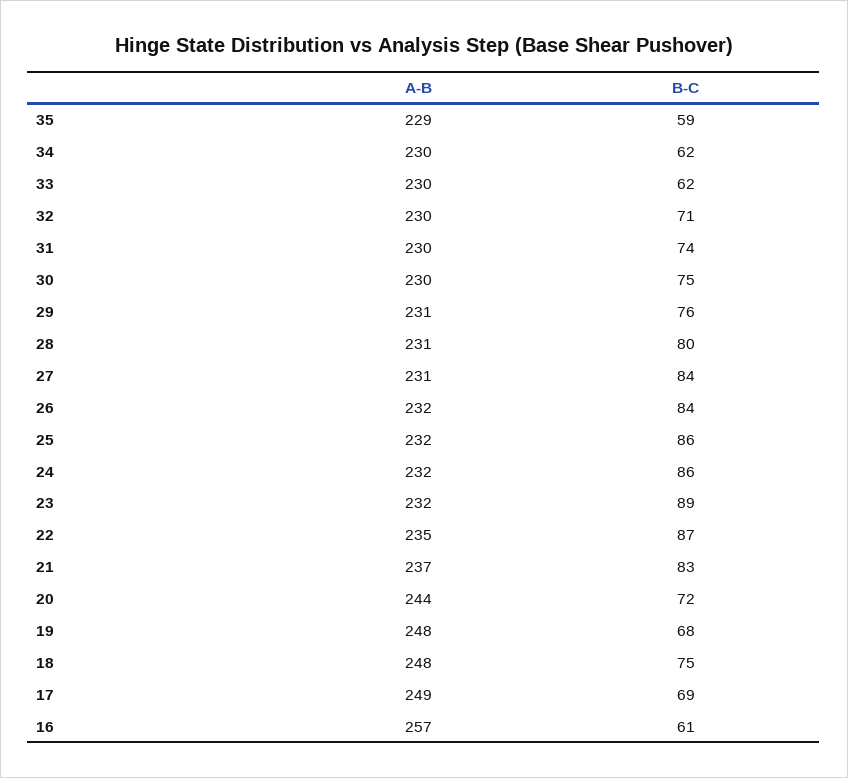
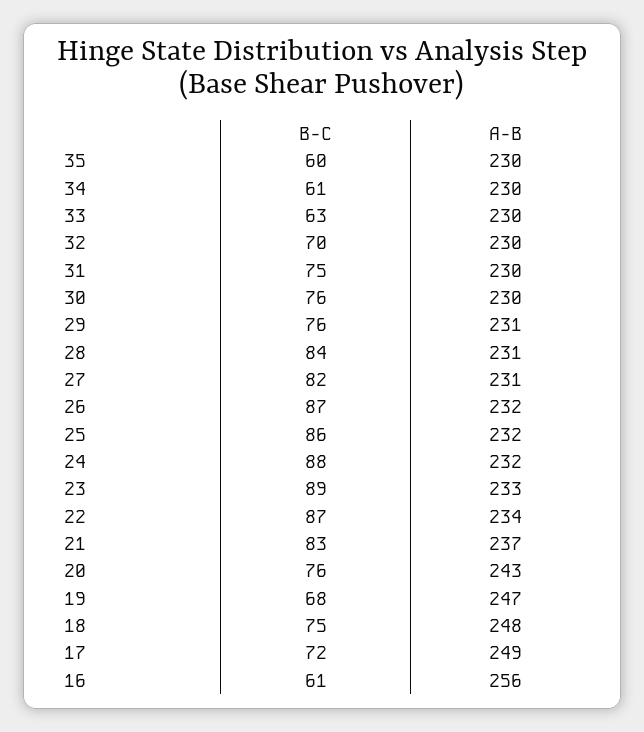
A-B, 35: 229 -> 230
B-C, 35: 59 -> 60
B-C, 34: 62 -> 61
B-C, 33: 62 -> 63
B-C, 32: 71 -> 70
B-C, 31: 74 -> 75
B-C, 30: 75 -> 76
B-C, 28: 80 -> 84
B-C, 27: 84 -> 82
B-C, 26: 84 -> 87
B-C, 24: 86 -> 88
A-B, 23: 232 -> 233
A-B, 22: 235 -> 234
A-B, 20: 244 -> 243
B-C, 20: 72 -> 76
A-B, 19: 248 -> 247
B-C, 17: 69 -> 72
A-B, 16: 257 -> 256

